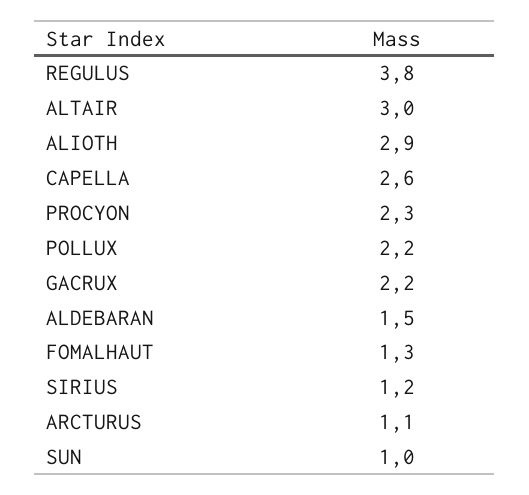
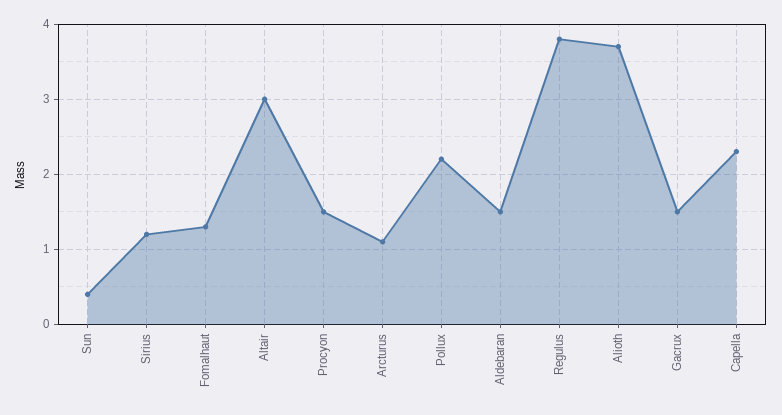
ALIOTH: 2.9 -> 3.7
CAPELLA: 2.6 -> 2.3
PROCYON: 2.3 -> 1.5
GACRUX: 2.2 -> 1.5
SUN: 1 -> 0.4

